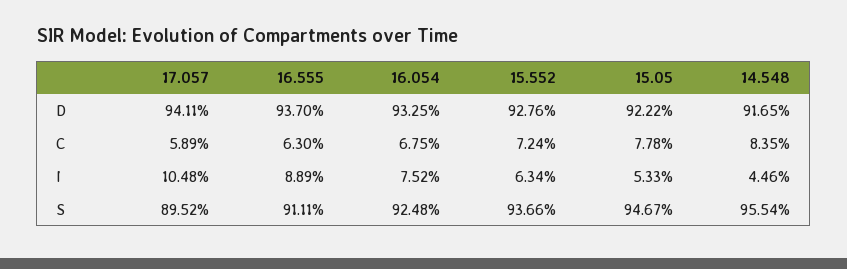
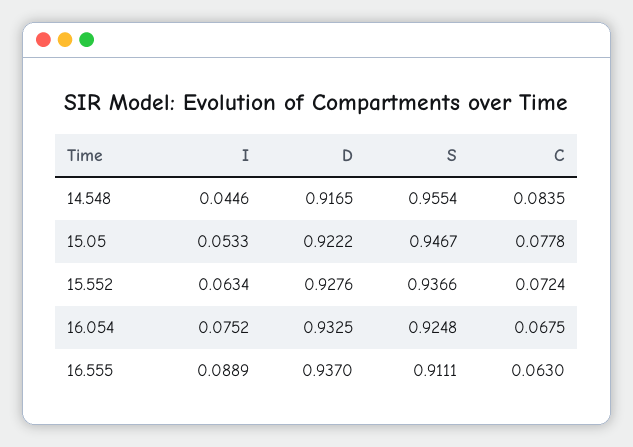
17.057, D: 0.9411 -> none
17.057, C: 0.0589 -> none
17.057, I: 0.1048 -> none
17.057, S: 0.8952 -> none

